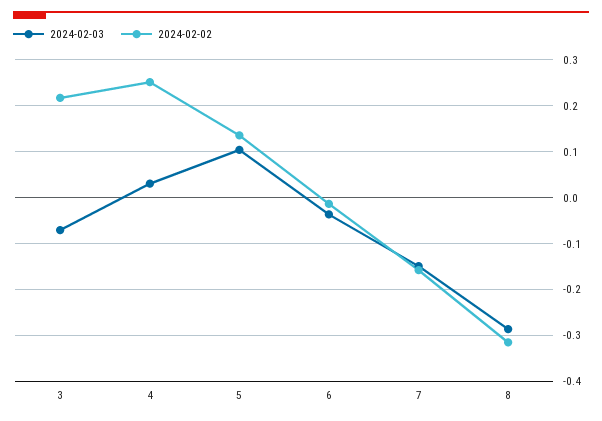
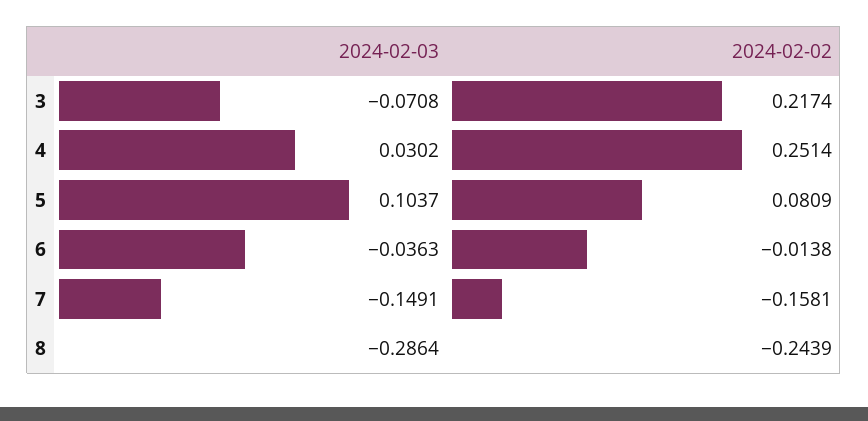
2024-02-02, 5: 0.14 -> 0.0809
2024-02-02, 8: -0.32 -> -0.2439

